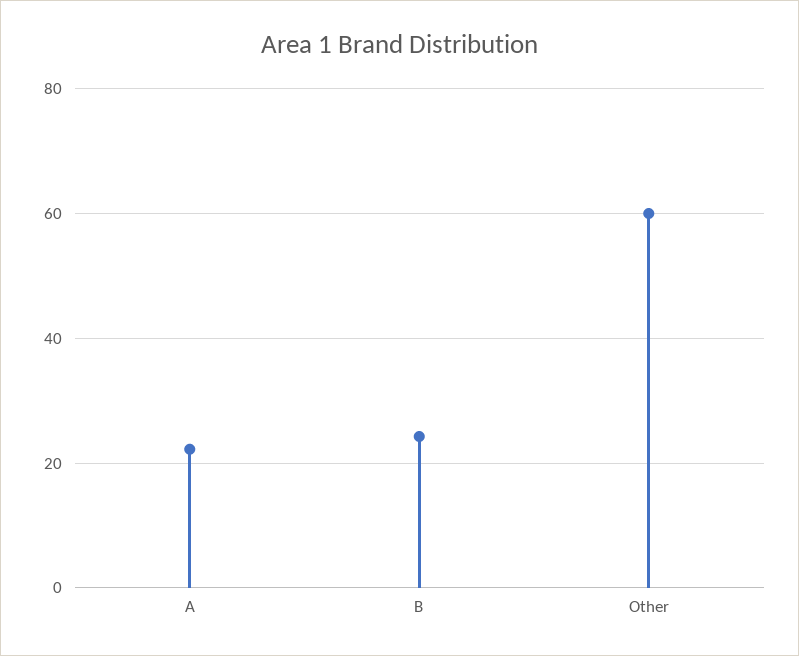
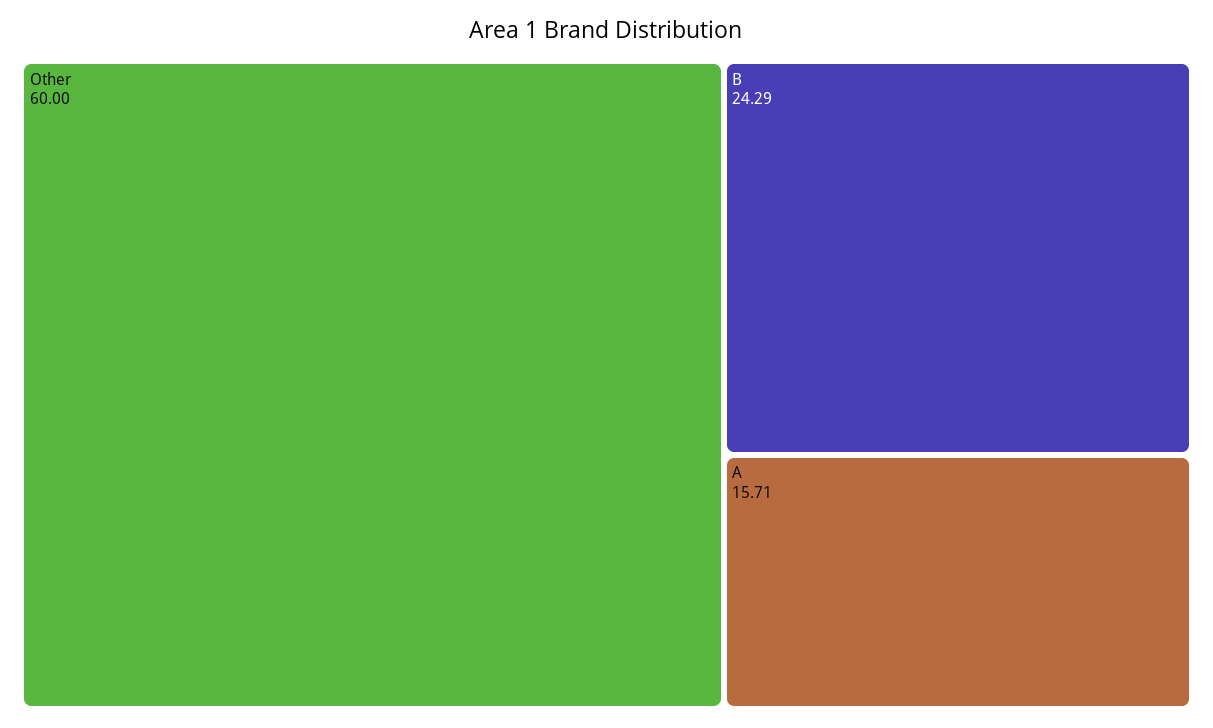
A: 22 -> 15.71

